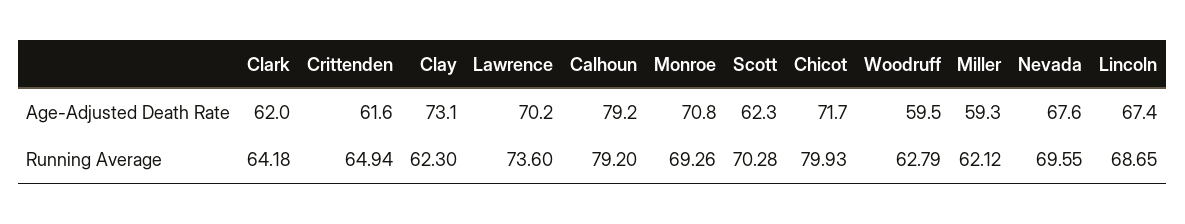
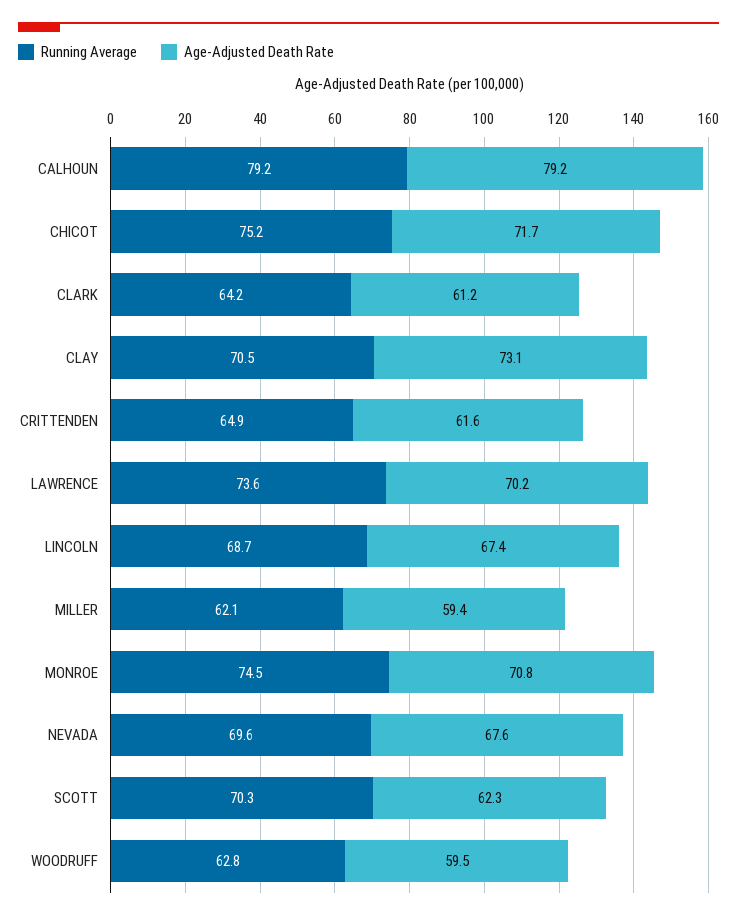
Age-Adjusted Death Rate, Clark: 62 -> 61.2
Age-Adjusted Death Rate, Miller: 59.3 -> 59.4
Running Average, Clay: 62.3 -> 70.5
Running Average, Monroe: 69.26 -> 74.5
Running Average, Chicot: 79.93 -> 75.2

